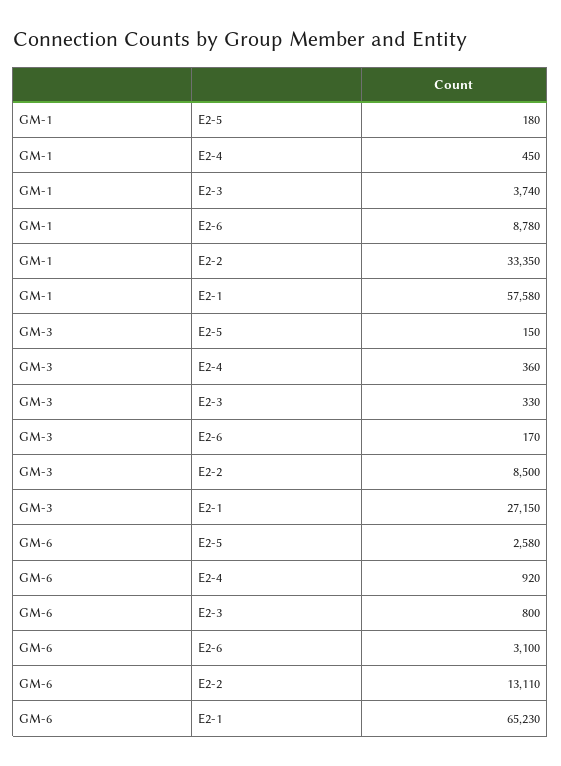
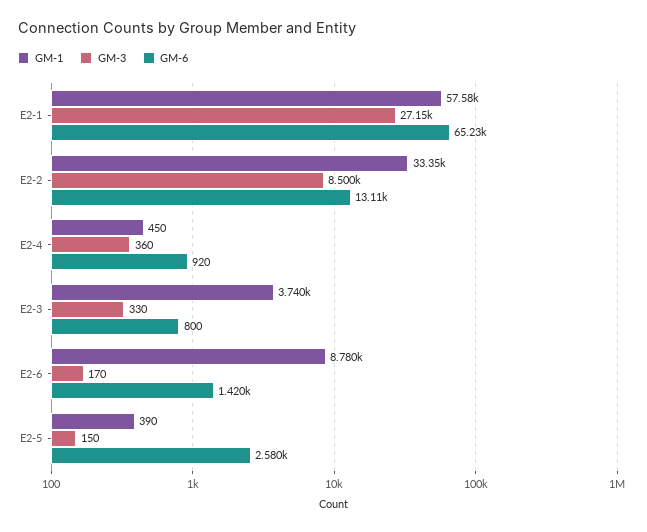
GM-1, E2-5: 180 -> 390
GM-6, E2-6: 3100 -> 1420

